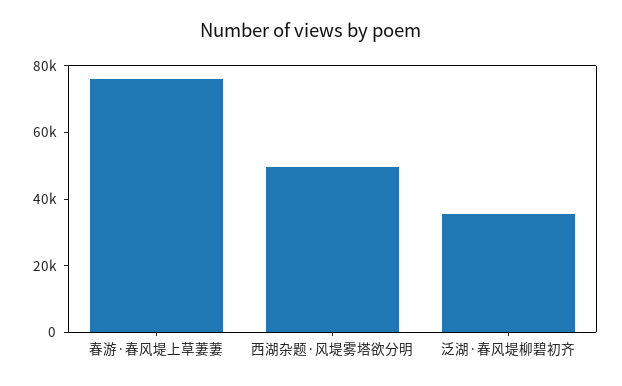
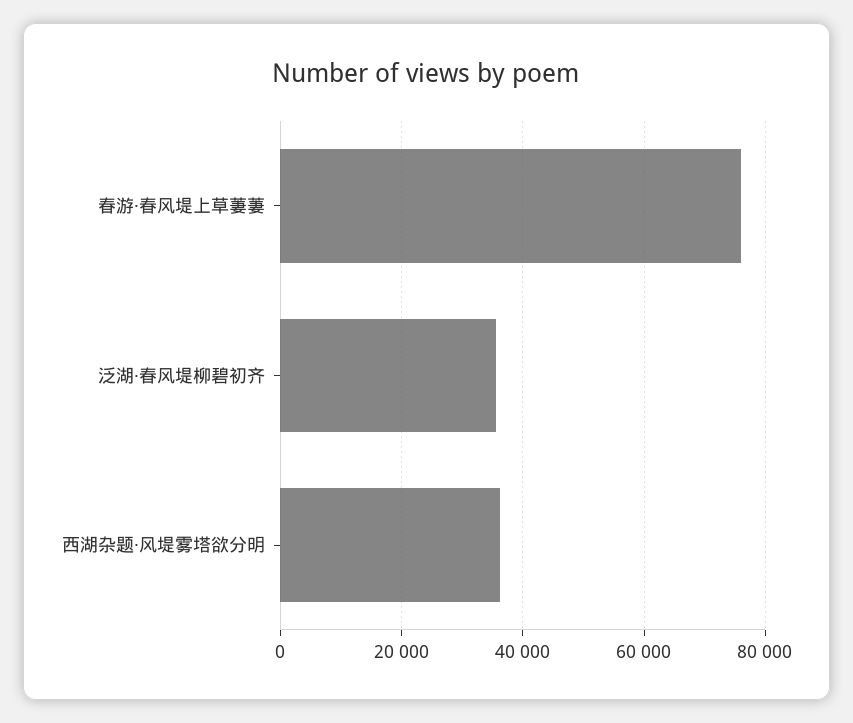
西湖杂题·风堤雾塔欲分明: 50000 -> 36000

